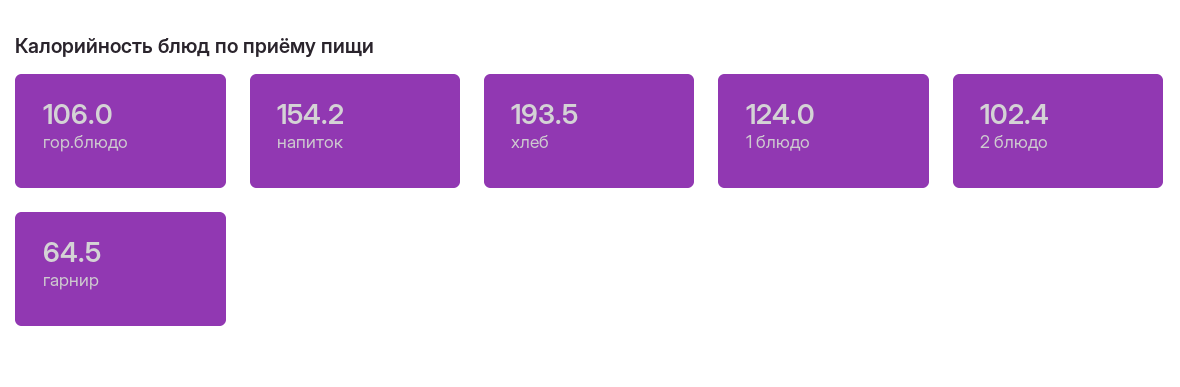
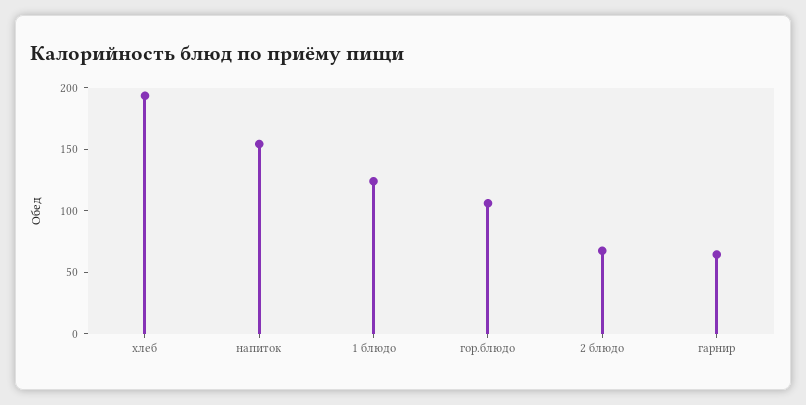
2 блюдо: 102.4 -> 70

